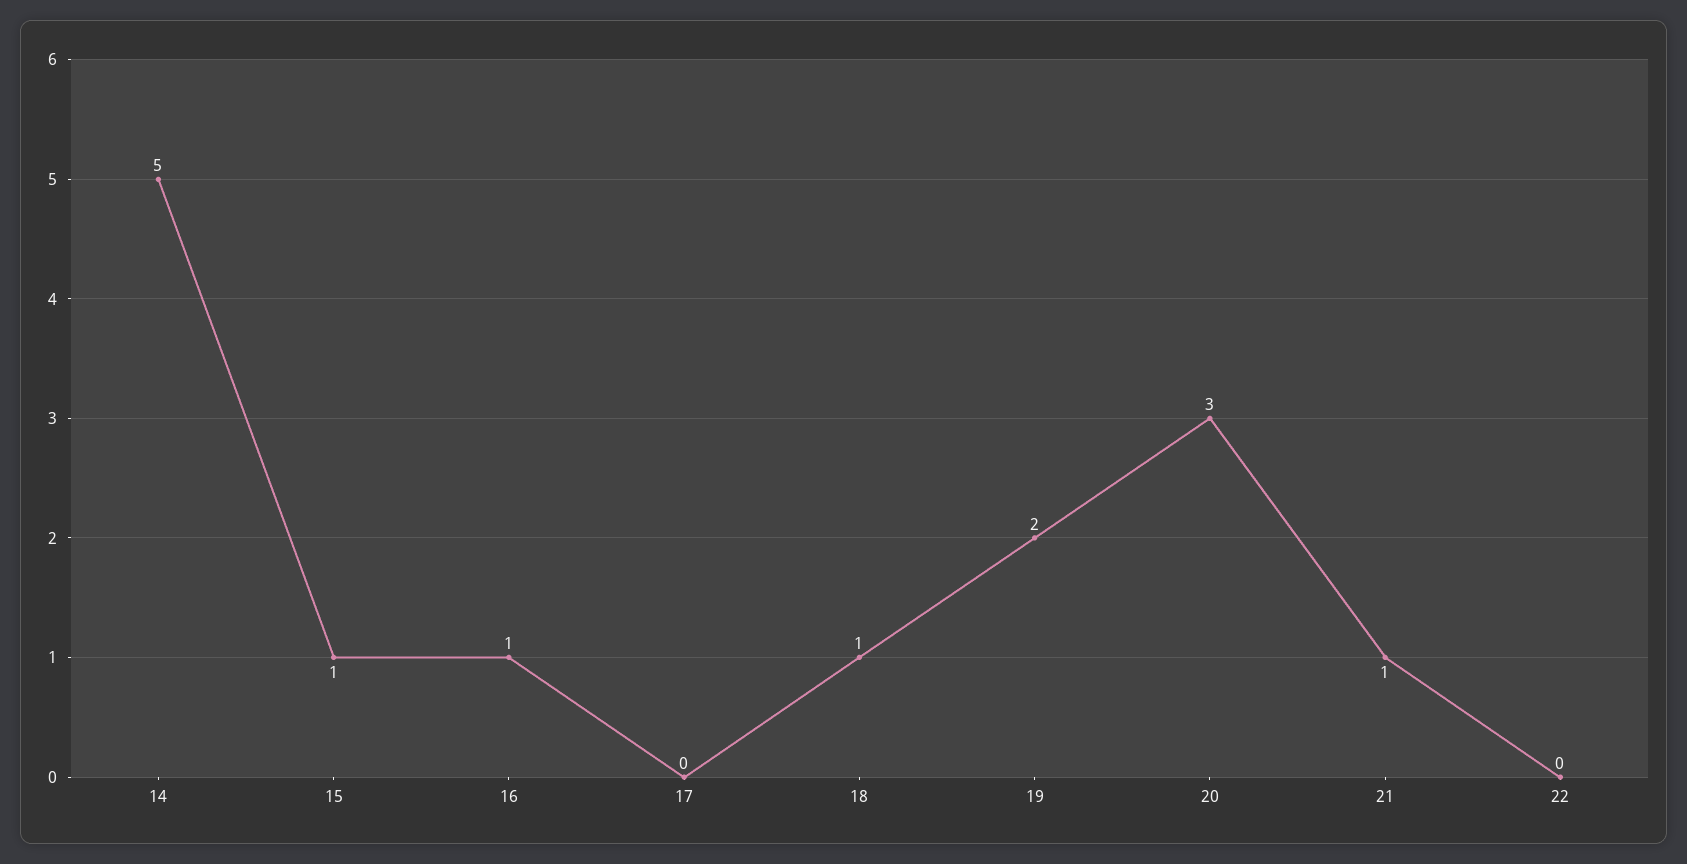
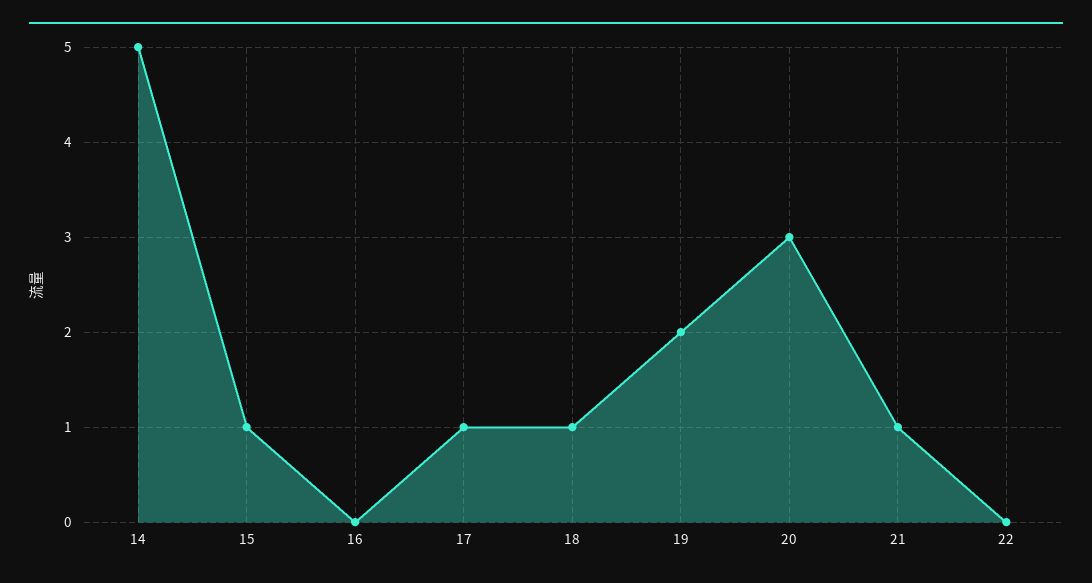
16: 1 -> 0
17: 0 -> 1

